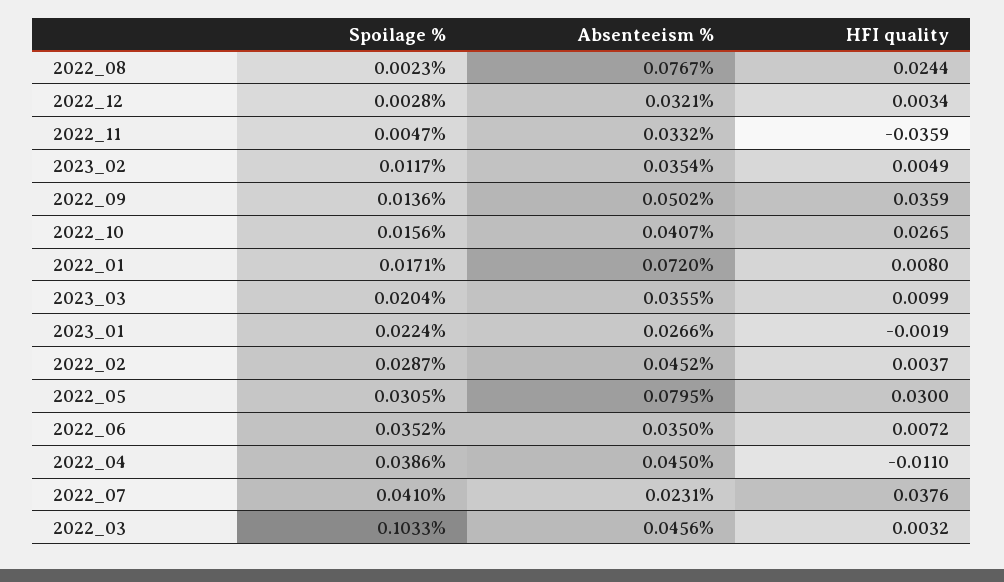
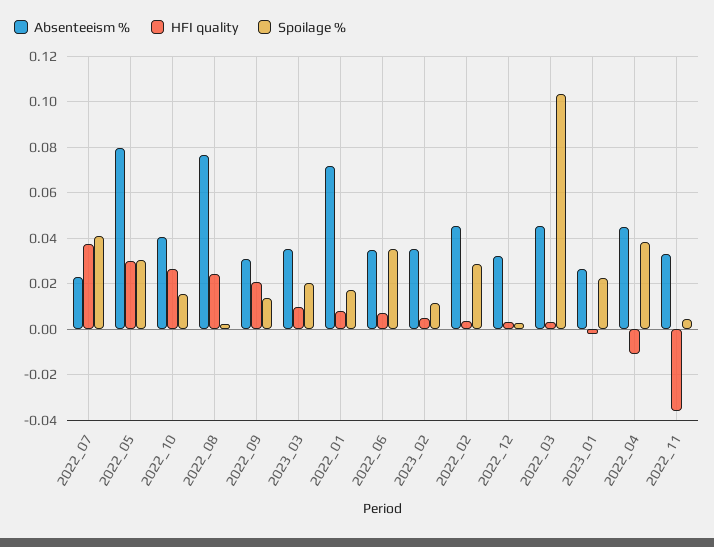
Absenteeism %, 2022_09: 0.0502 -> 0.03
HFI quality, 2022_09: 0.0359 -> 0.02

